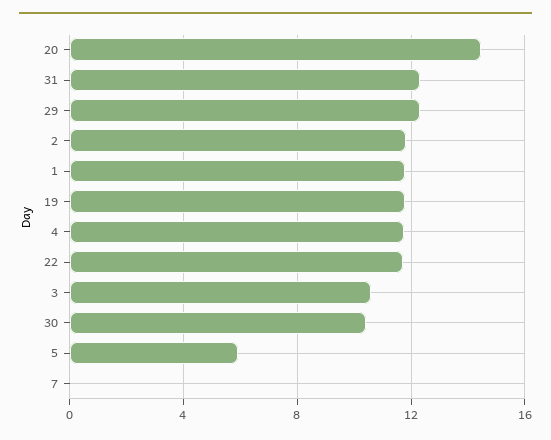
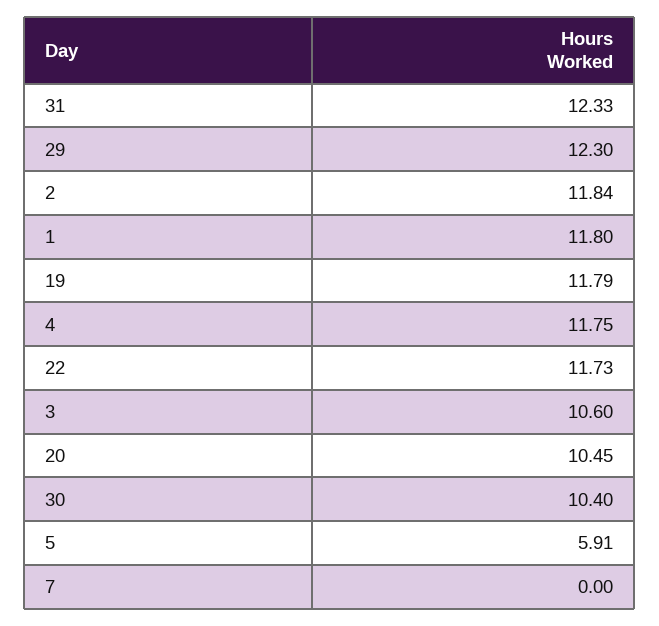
20: 14.5 -> 10.45

